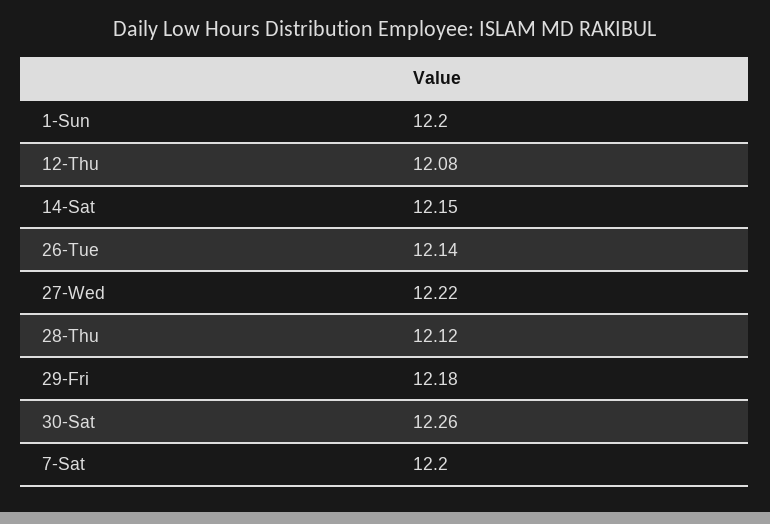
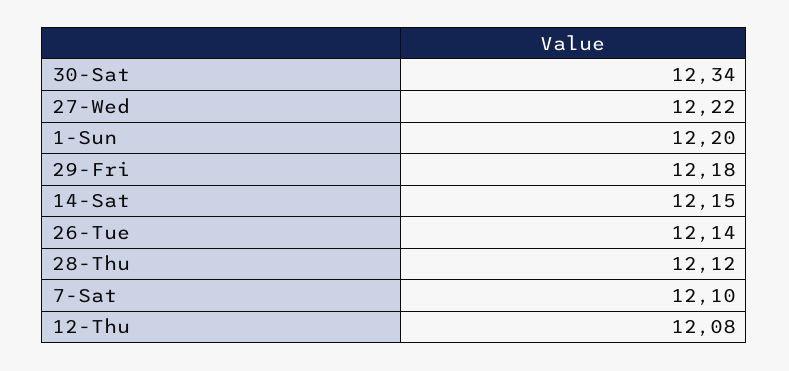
30-Sat: 12.26 -> 12.34
7-Sat: 12.2 -> 12.1

